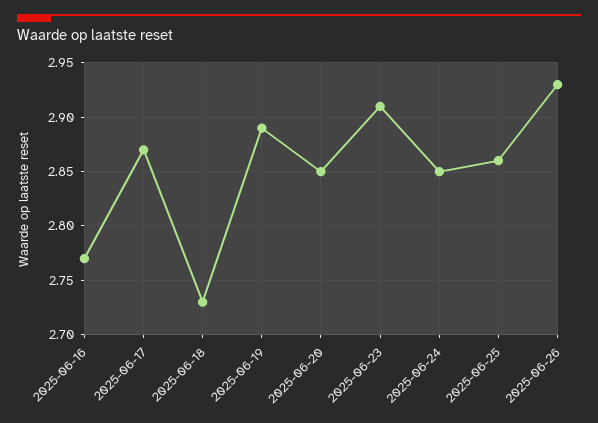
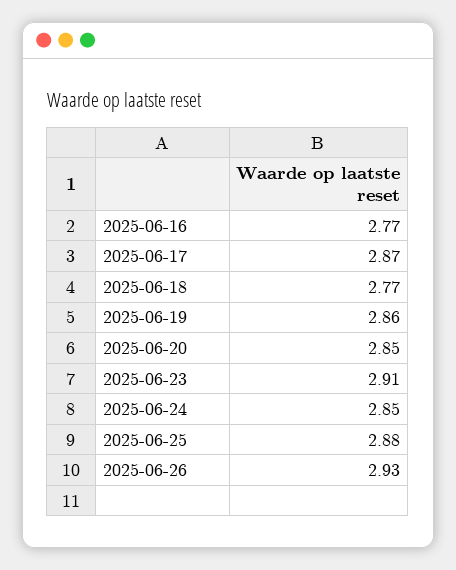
2025-06-18: 2.73 -> 2.77
2025-06-19: 2.89 -> 2.86
2025-06-25: 2.86 -> 2.88

